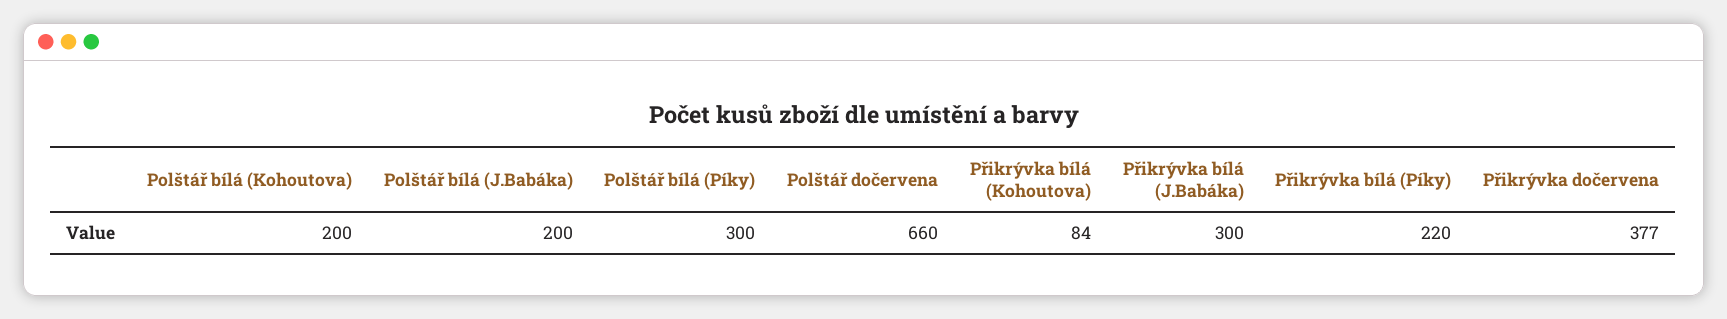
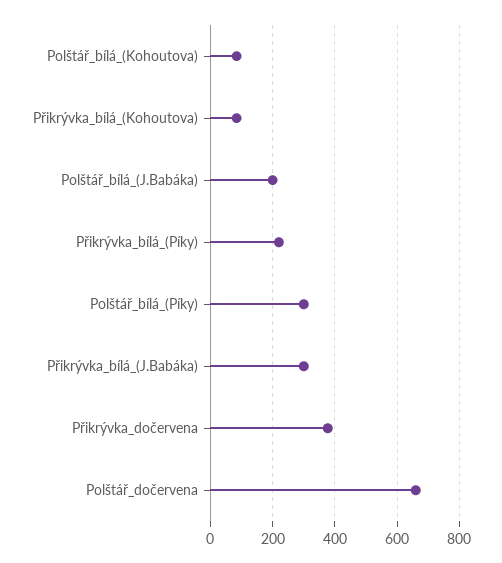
Polštář bílá (Kohoutova): 200 -> 80

